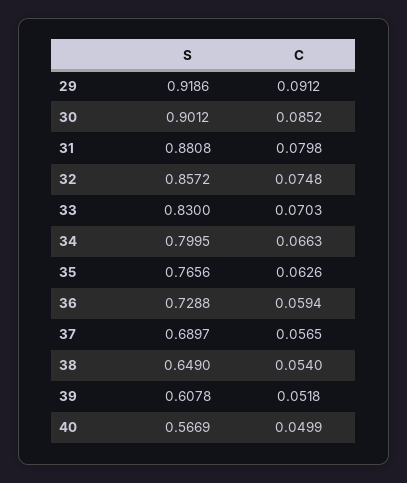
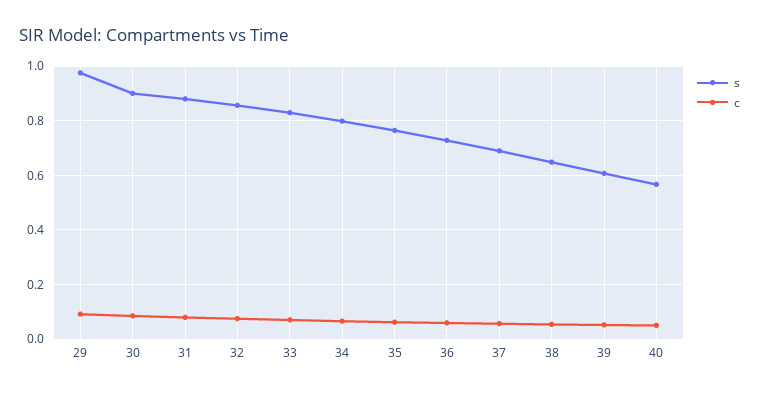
S, 29: 0.9186 -> 0.975

